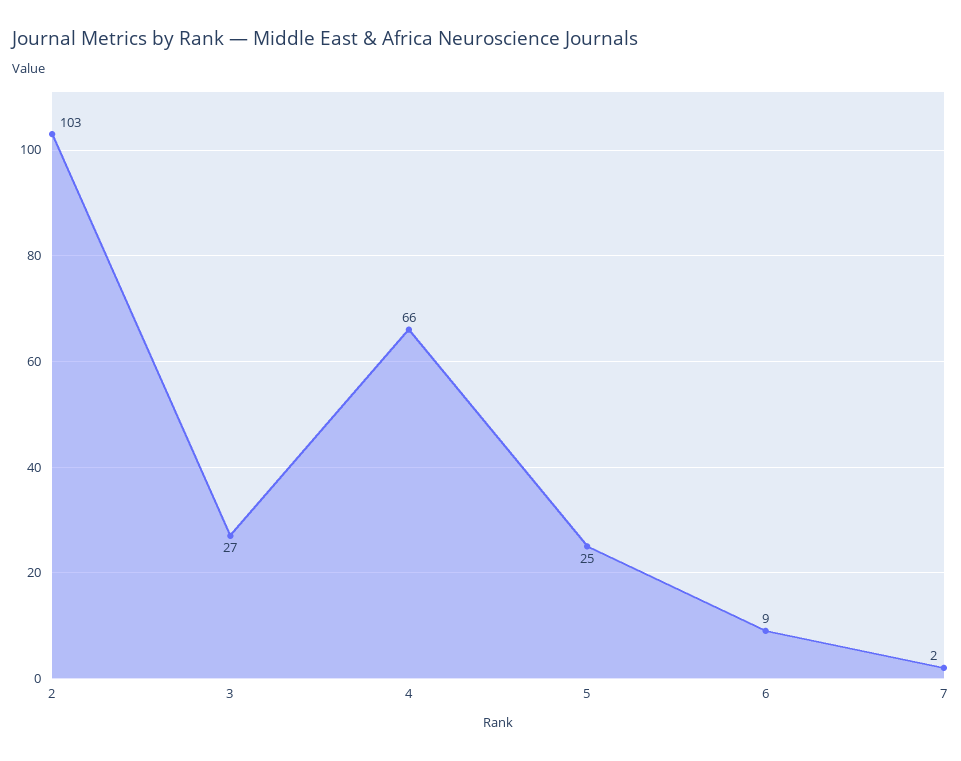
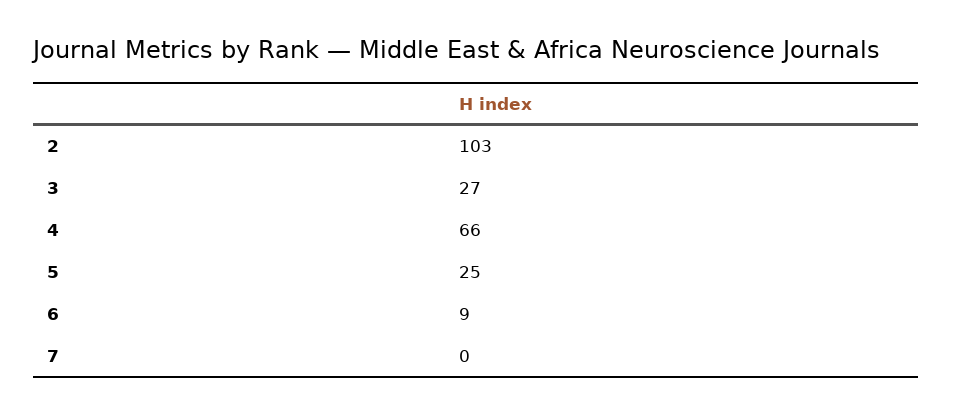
7: 2 -> 0

